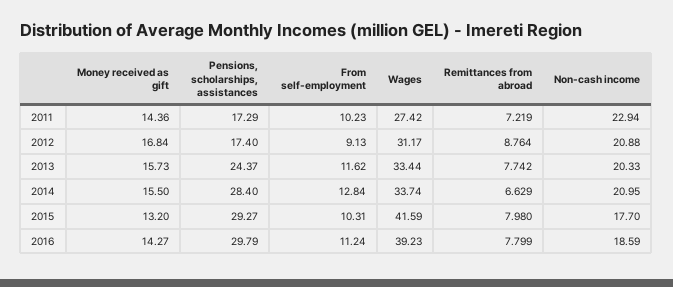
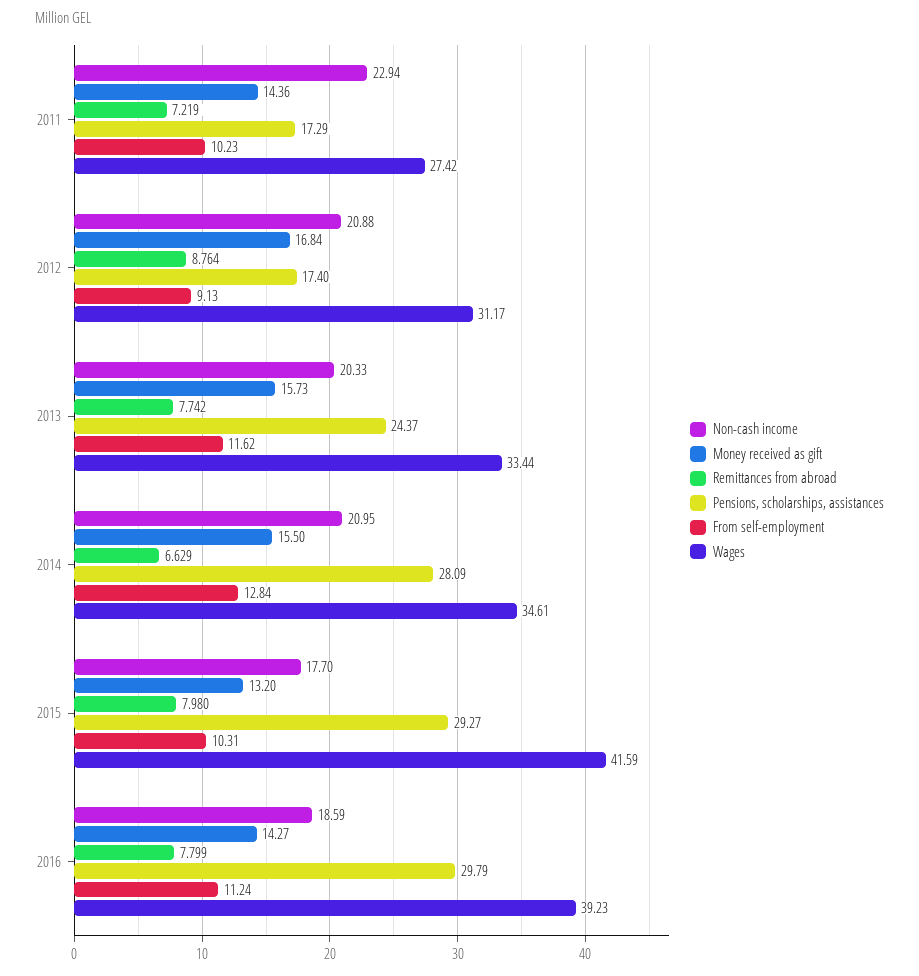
Pensions, scholarships, assistances, 2014: 28.4 -> 28.09
Wages, 2014: 33.74 -> 34.61

